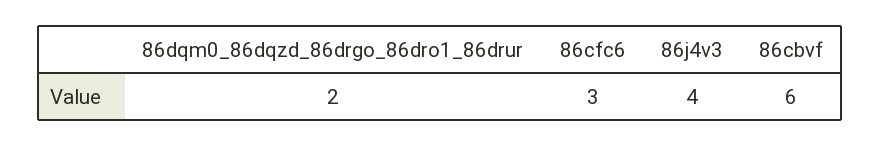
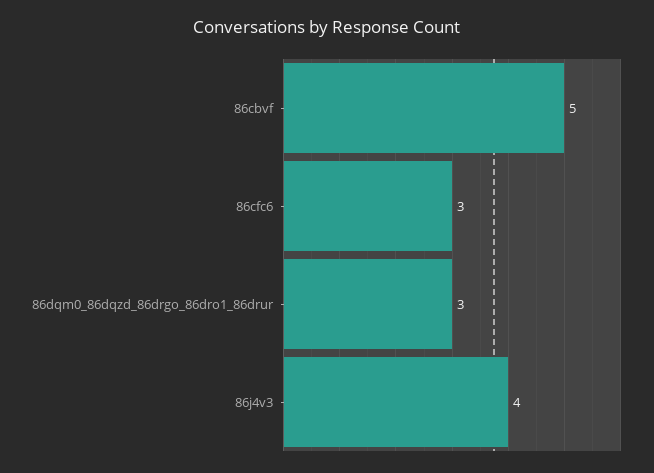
86dqm0_86dqzd_86drgo_86dro1_86drur: 2 -> 3
86cbvf: 6 -> 5

